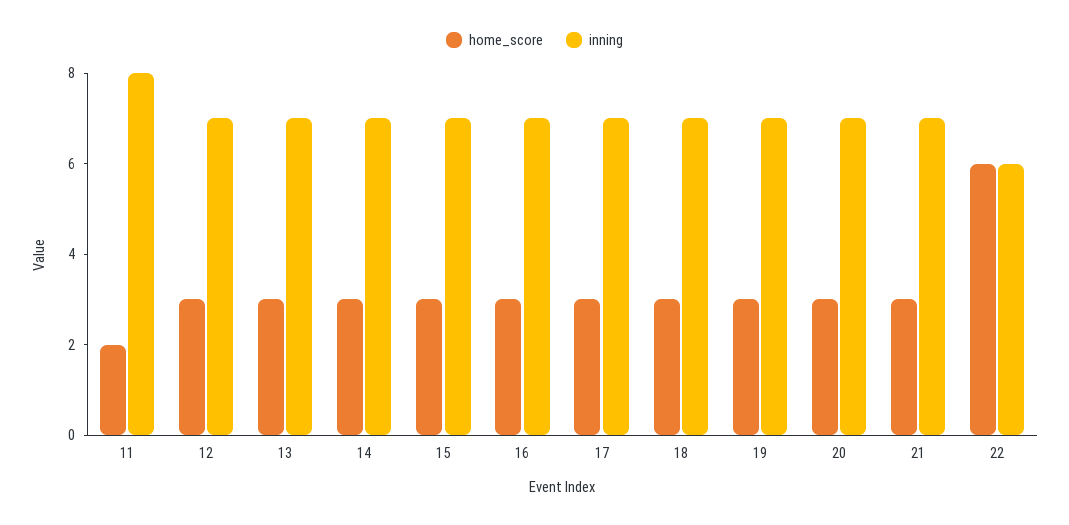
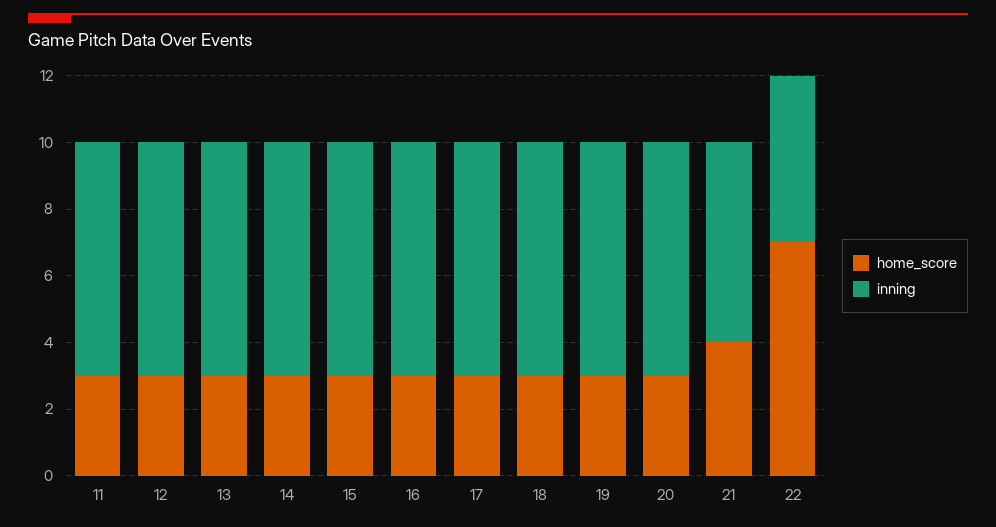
home_score, 11: 2 -> 3
inning, 11: 8 -> 7
home_score, 21: 3 -> 4
inning, 21: 7 -> 6
home_score, 22: 6 -> 7
inning, 22: 6 -> 5

